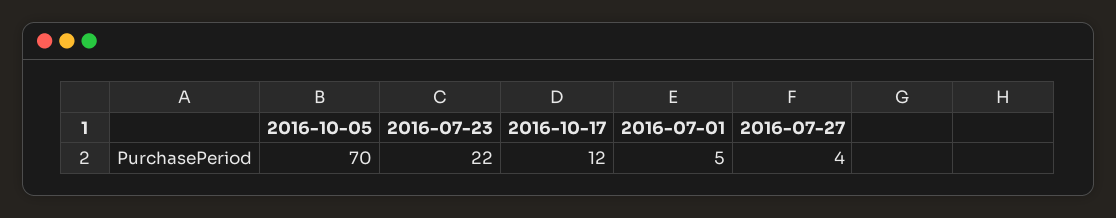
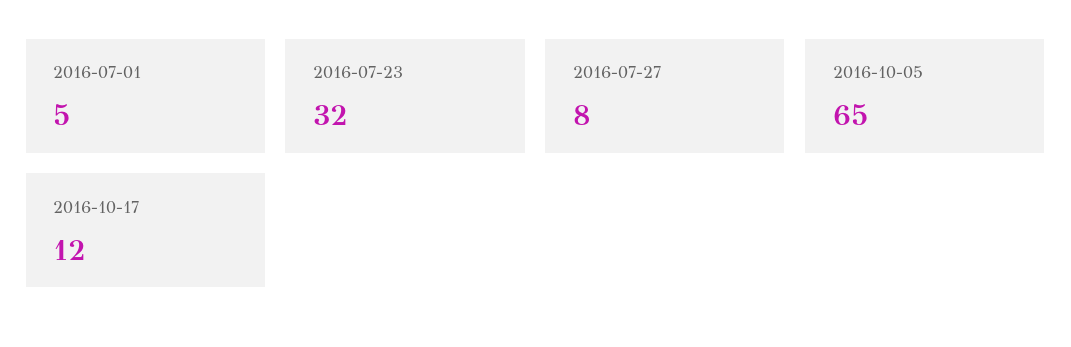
2016-10-05: 70 -> 65
2016-07-23: 22 -> 32
2016-07-27: 4 -> 8

